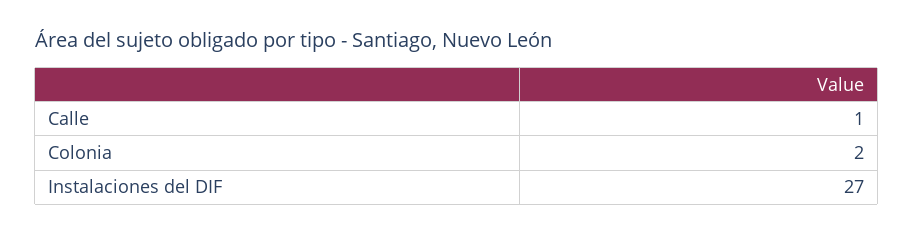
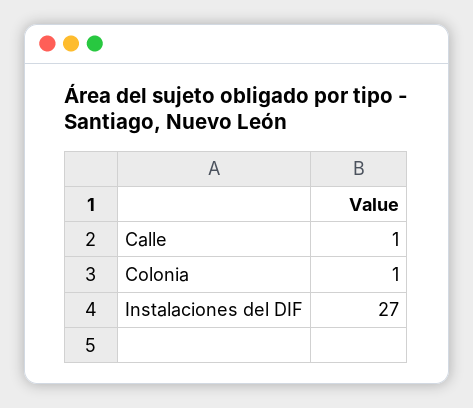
Colonia: 2 -> 1

